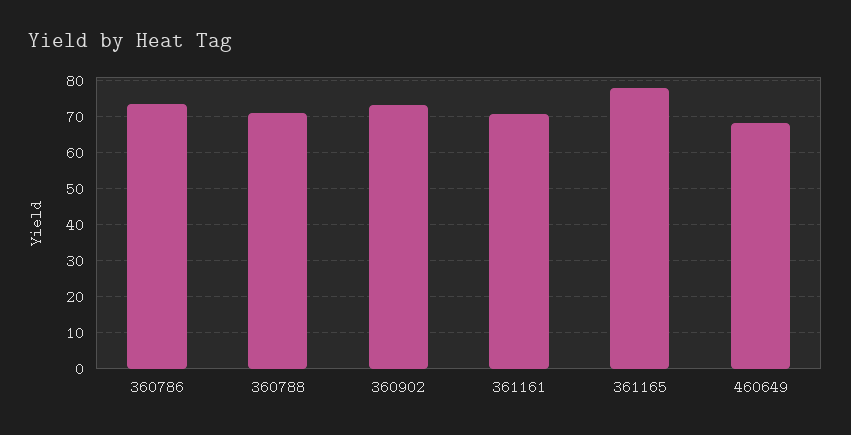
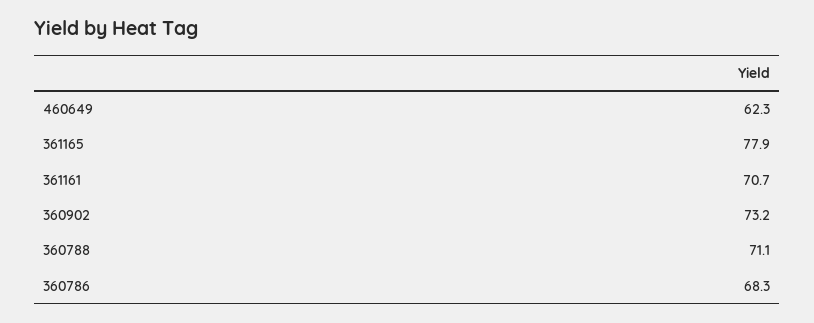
360786: 74 -> 68.3
460649: 68 -> 62.3

